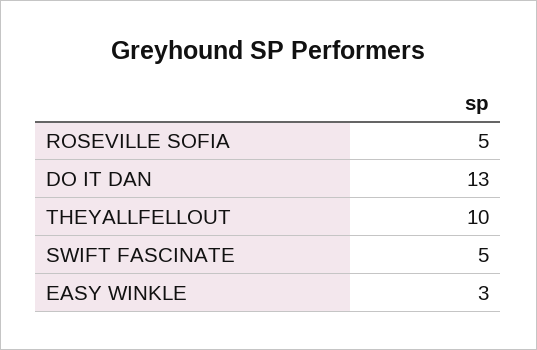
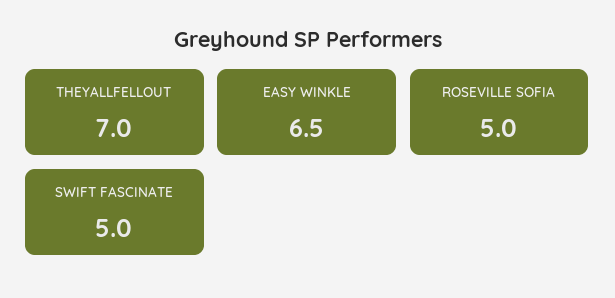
DO IT DAN: 13 -> none
THEYALLFELLOUT: 10 -> 7
EASY WINKLE: 3 -> 6.5

